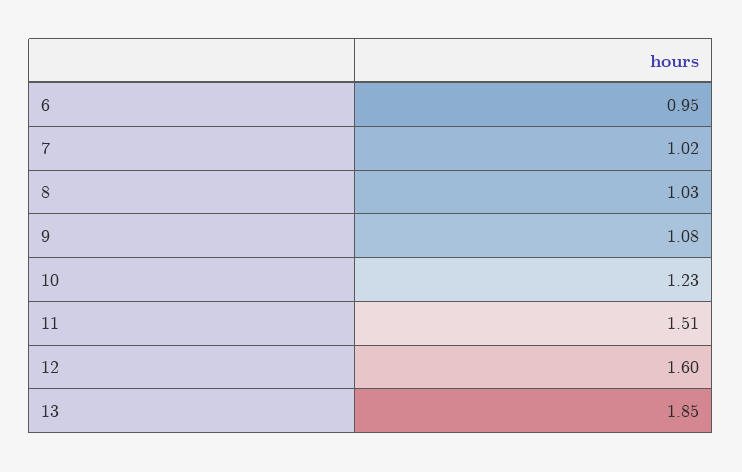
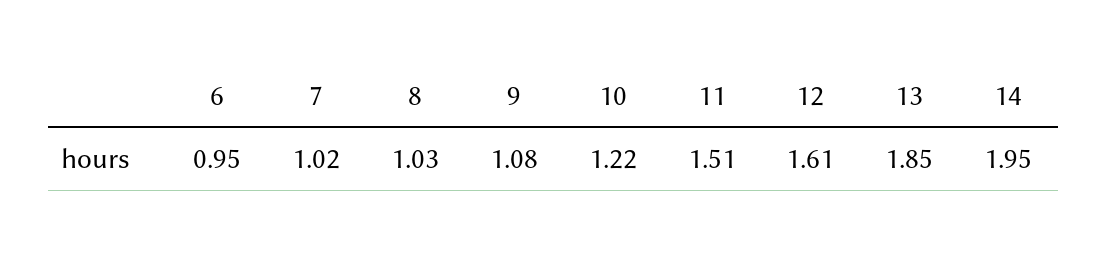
10: 1.23 -> 1.22
12: 1.6 -> 1.61
14: none -> 1.95

